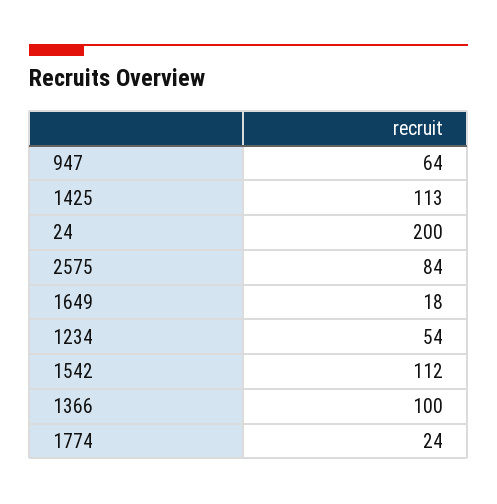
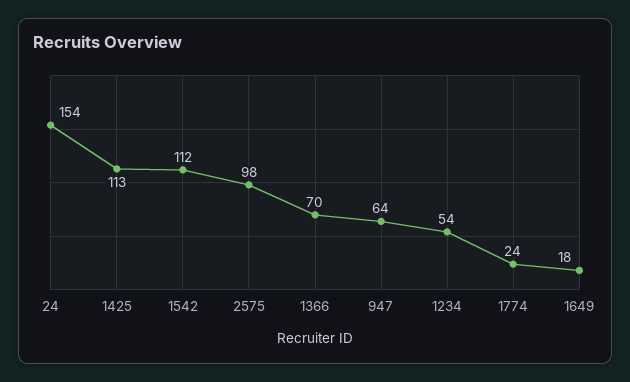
24: 200 -> 154
2575: 84 -> 98
1366: 100 -> 70

